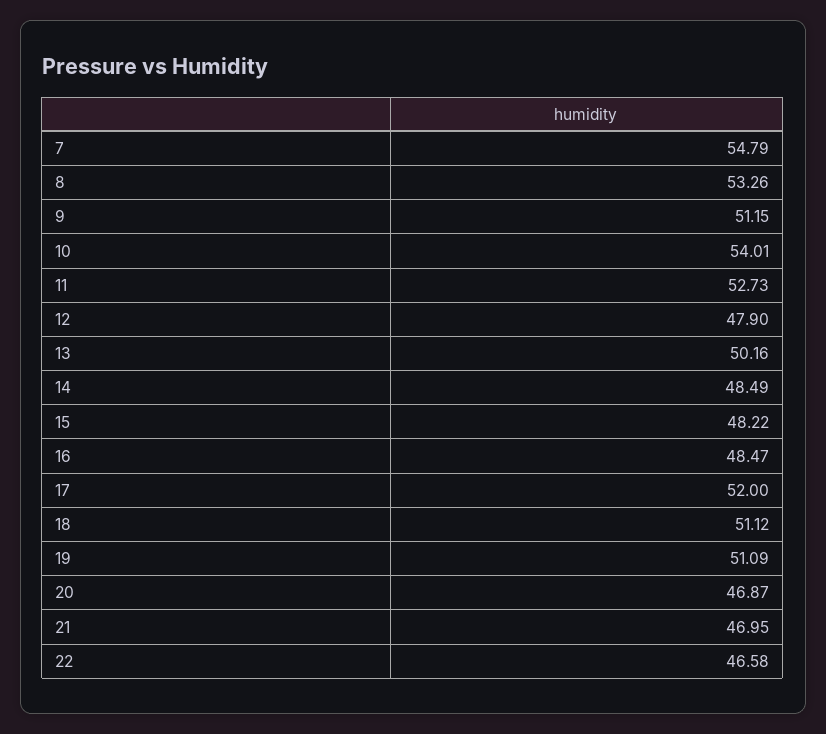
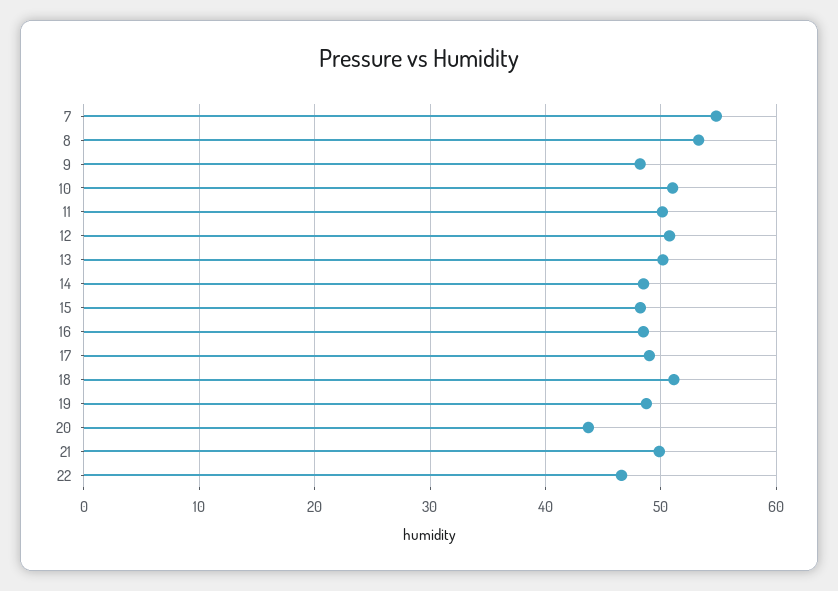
9: 51.15 -> 48
10: 54.01 -> 51
11: 52.73 -> 50
12: 47.9 -> 51
17: 52 -> 49
19: 51.09 -> 49
20: 46.87 -> 44
21: 46.95 -> 50

